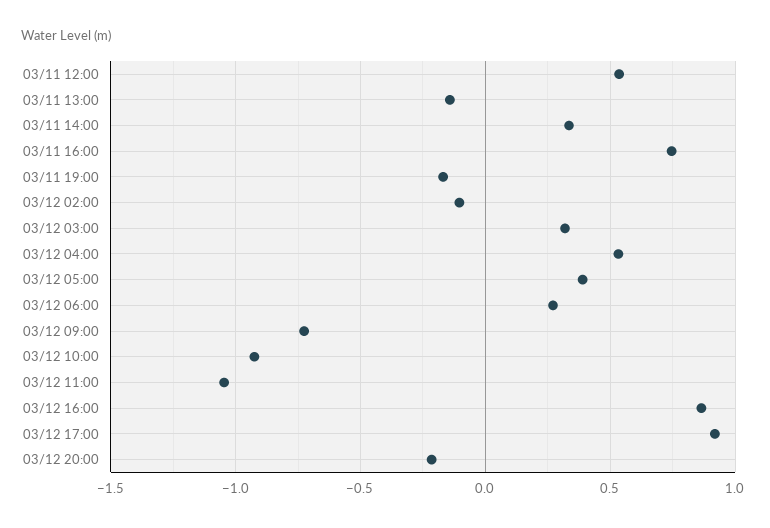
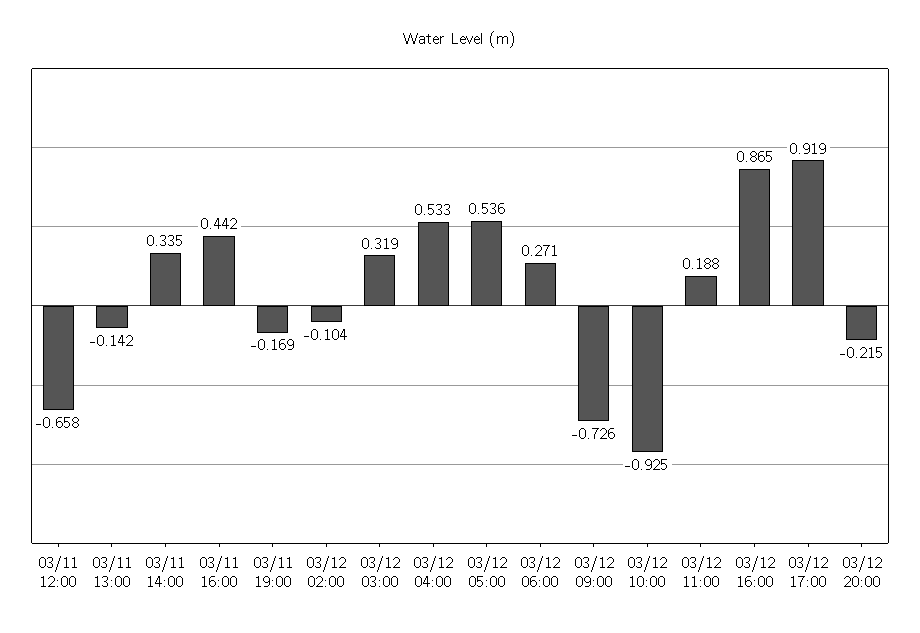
03/11 12:00: 0.55 -> -0.658
03/11 16:00: 0.75 -> 0.442
03/12 05:00: 0.4 -> 0.536
03/12 11:00: -1.05 -> 0.188

